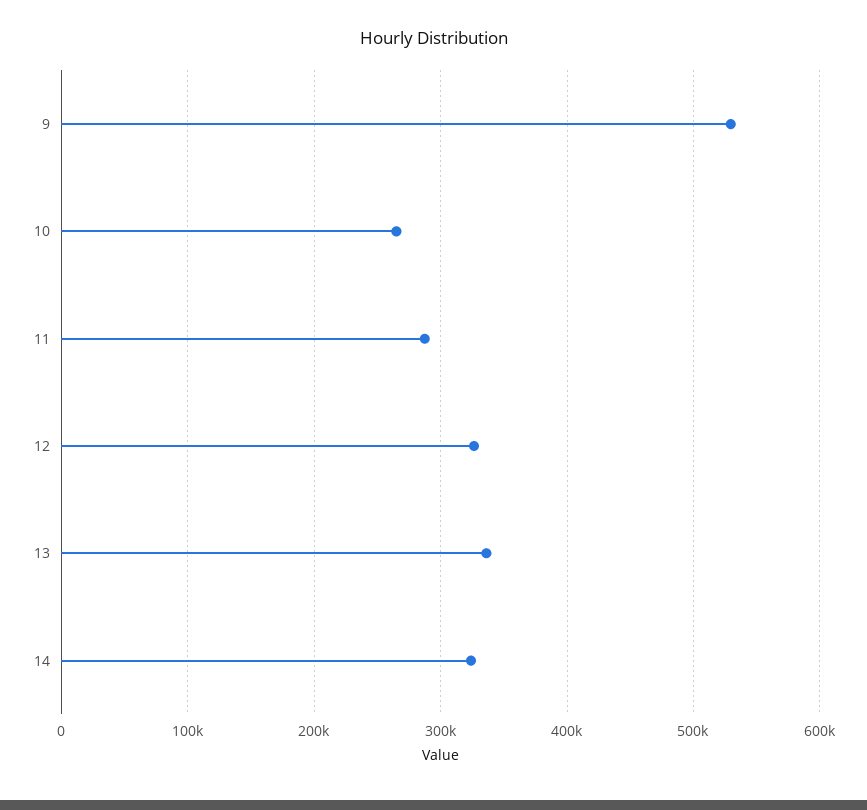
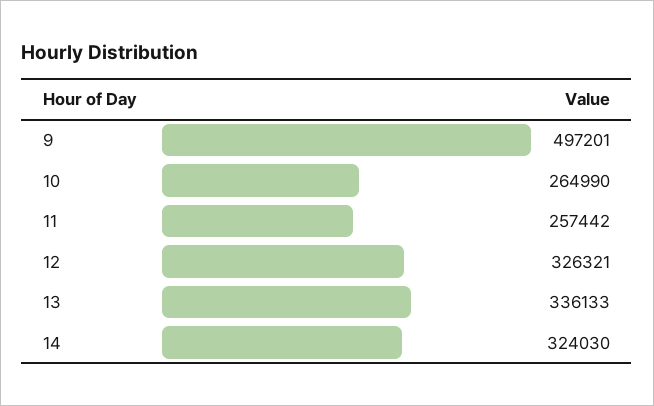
9: 530000 -> 497201
11: 290000 -> 257442

